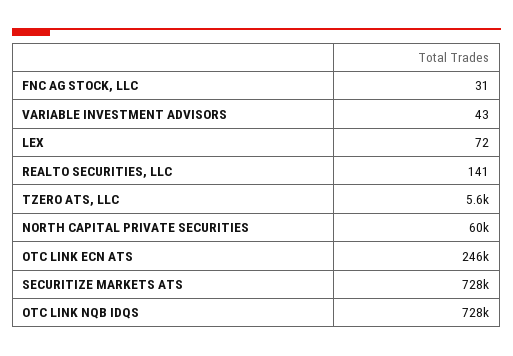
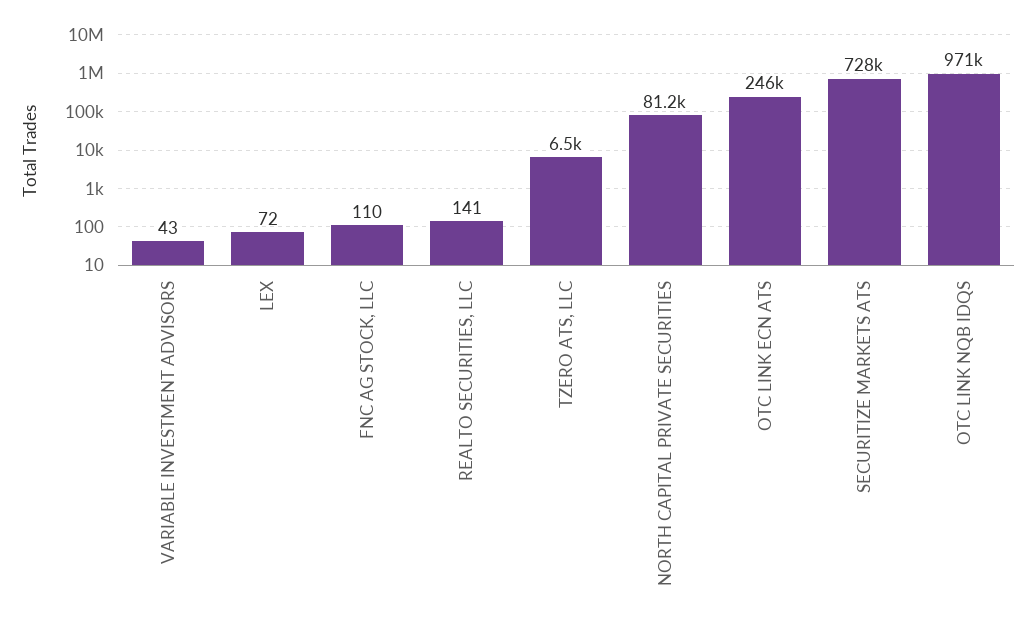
FNC AG STOCK, LLC: 31 -> 110
TZERO ATS, LLC: 5600 -> 6500
NORTH CAPITAL PRIVATE SECURITIES: 60000 -> 81200
OTC LINK NQB IDQS: 728000 -> 971000

